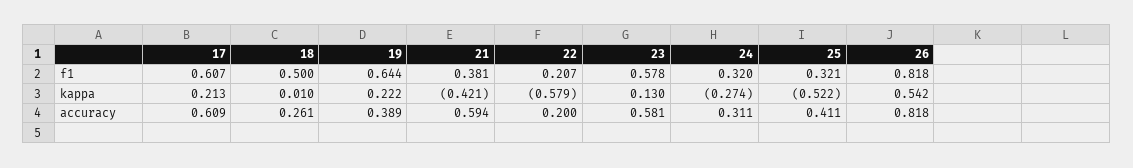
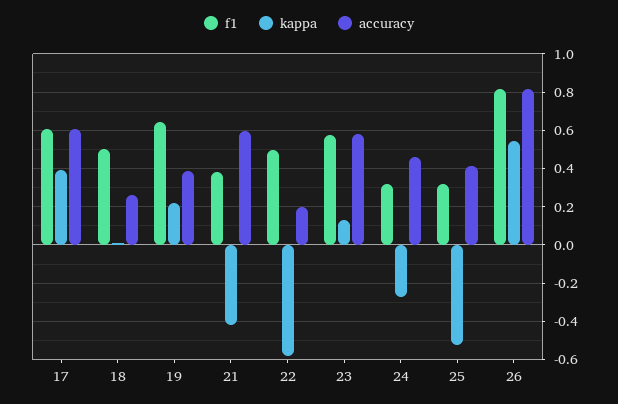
f1, 22: 0.207 -> 0.5
kappa, 17: 0.213 -> 0.4
accuracy, 24: 0.311 -> 0.45

